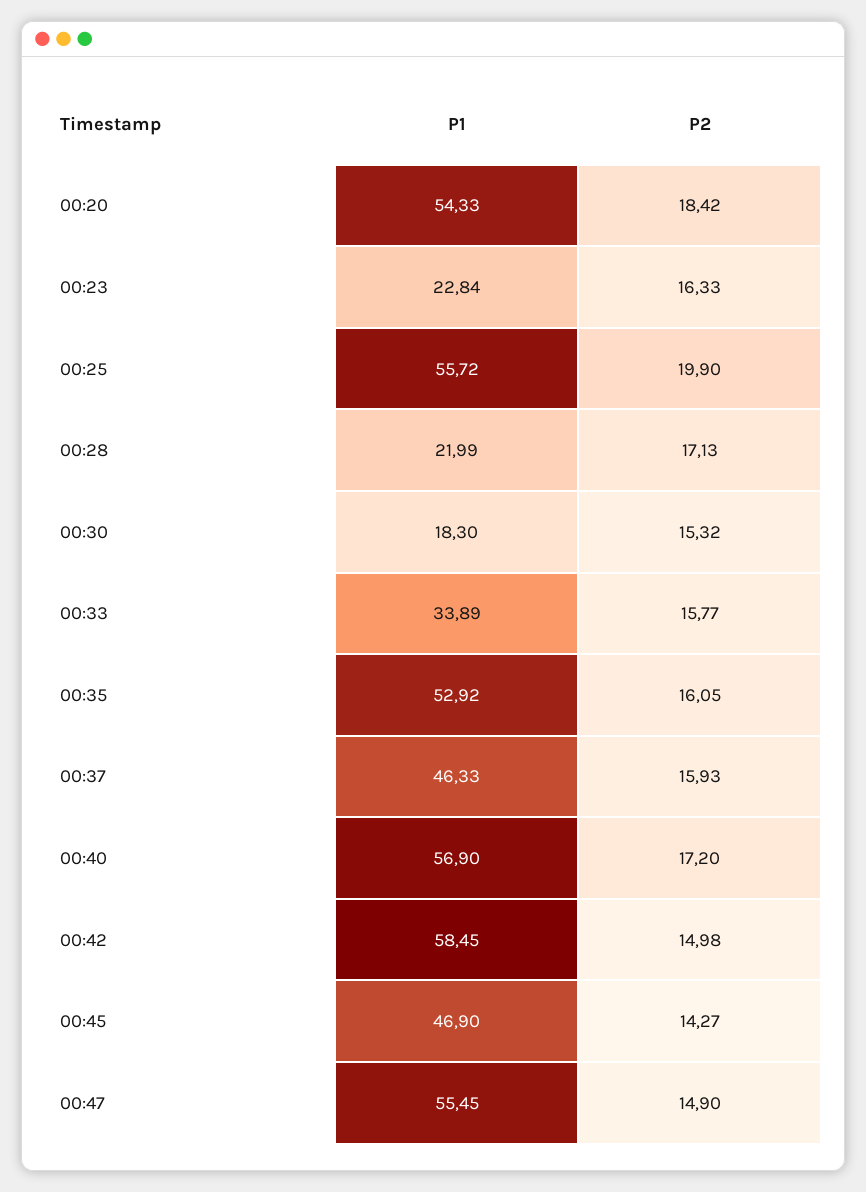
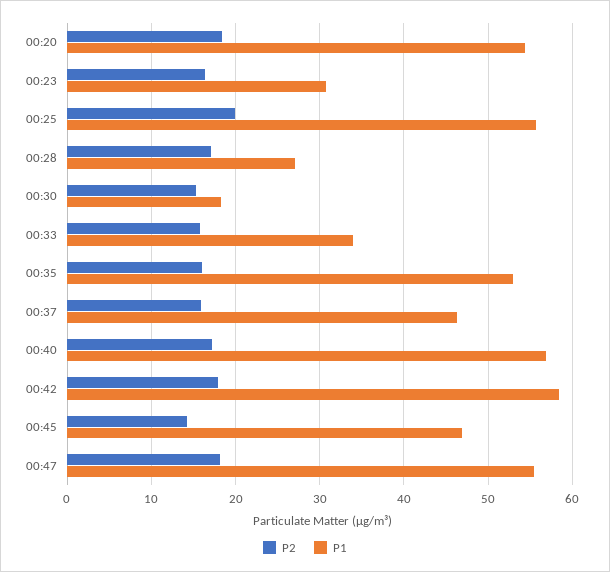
P1, 00:23: 22.84 -> 31
P1, 00:28: 21.99 -> 27
P2, 00:42: 14.98 -> 18
P2, 00:47: 14.9 -> 18

